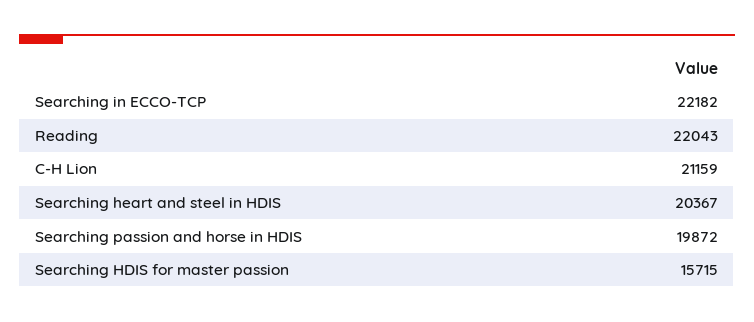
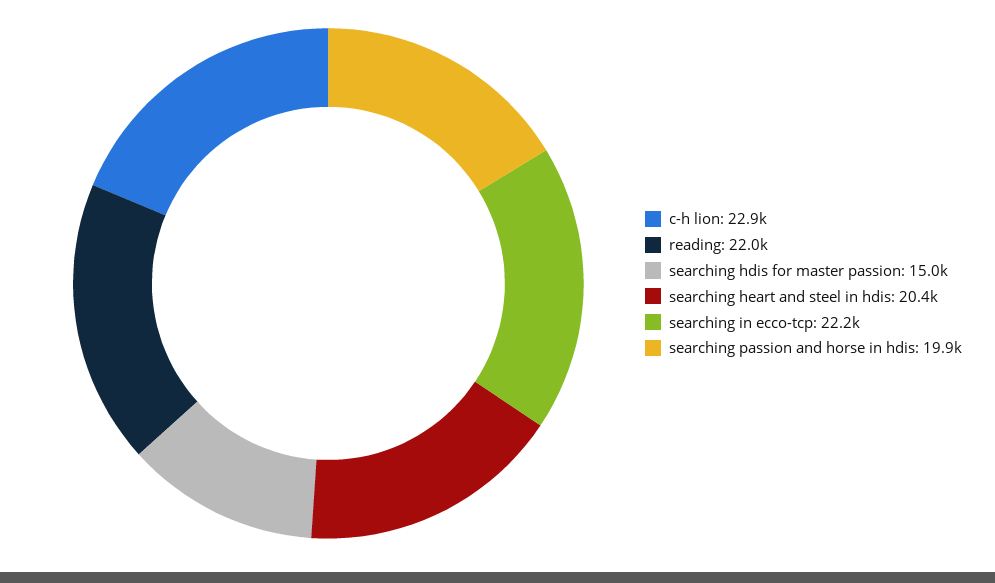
C-H Lion: 21159 -> 22900
Searching HDIS for master passion: 15715 -> 15000

